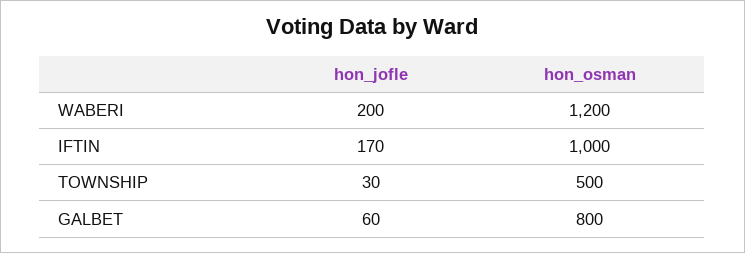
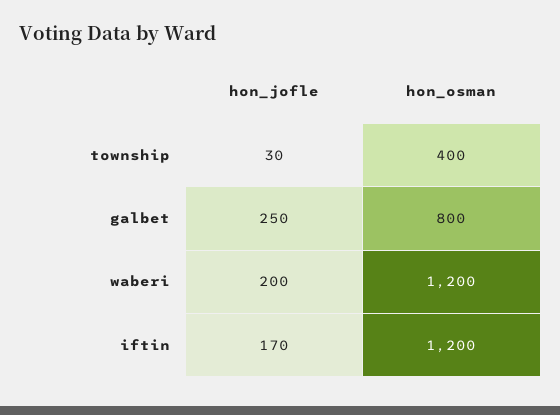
hon_osman, IFTIN: 1000 -> 1200
hon_osman, TOWNSHIP: 500 -> 400
hon_jofle, GALBET: 60 -> 250

